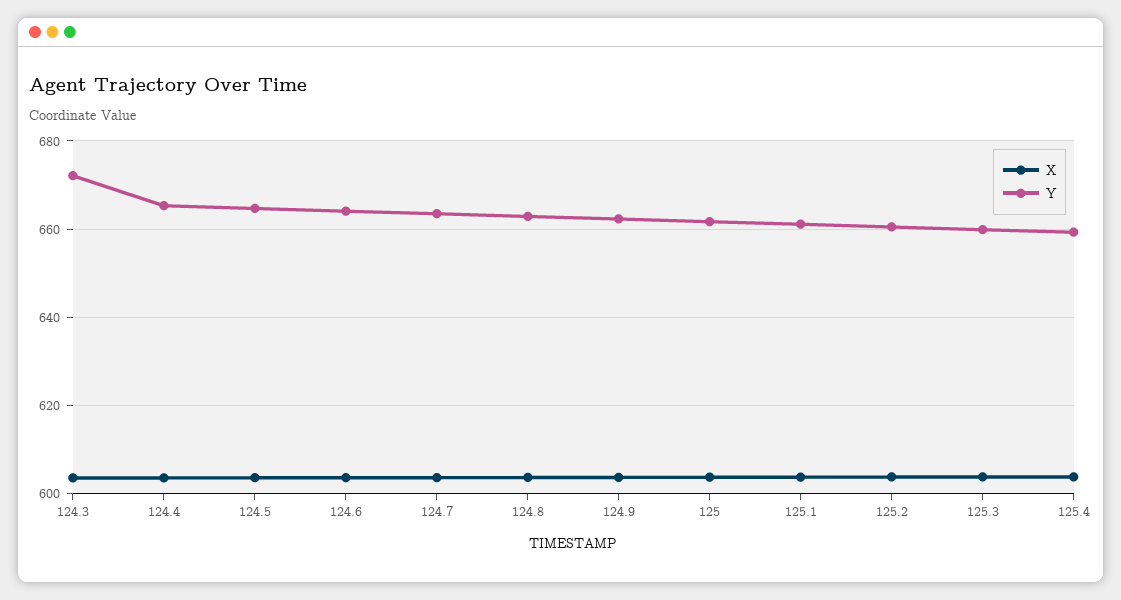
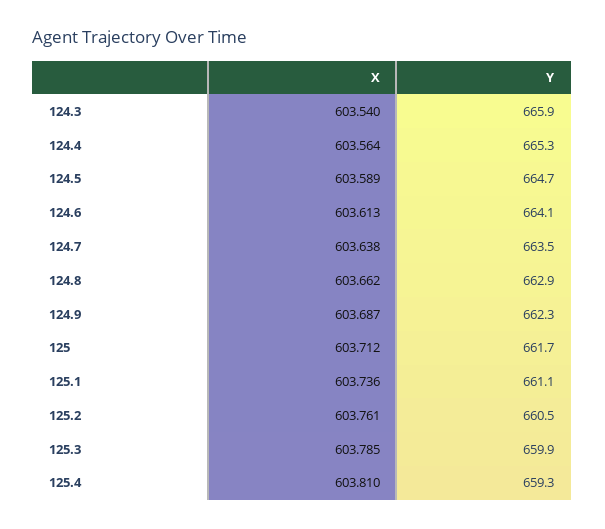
Y, 124.3: 672 -> 665.9

